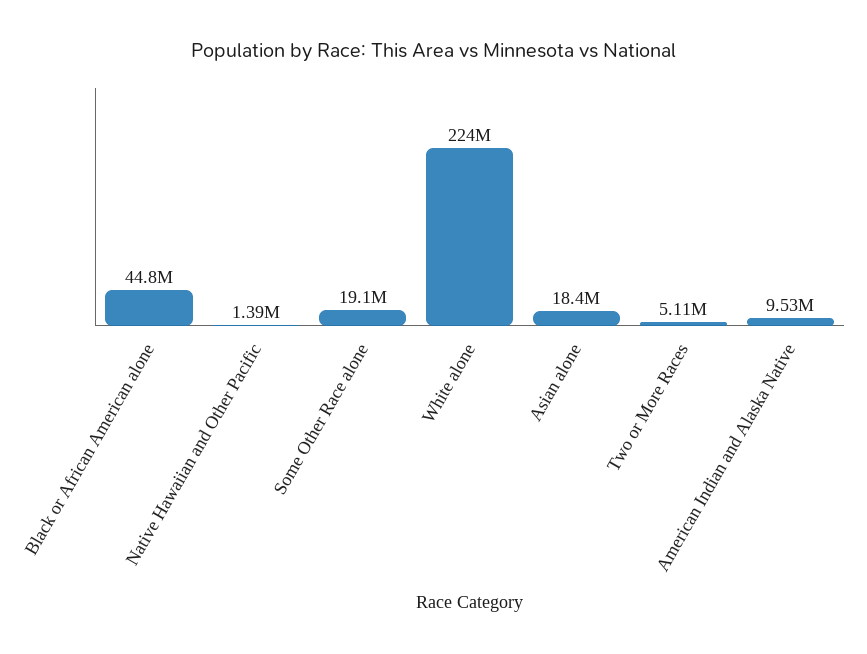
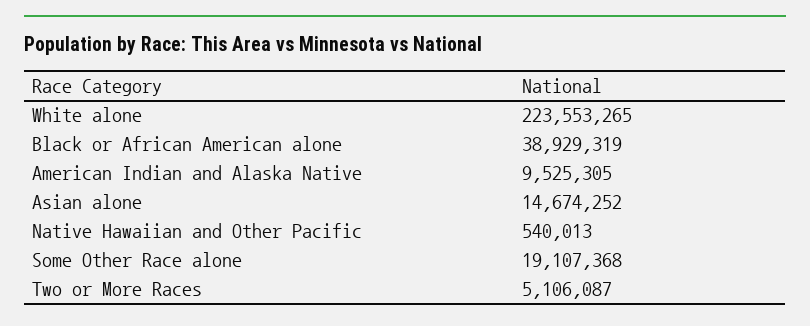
Black or African American alone: 44800000 -> 38929319
Native Hawaiian and Other Pacific: 1390000 -> 540013
Asian alone: 18400000 -> 14674252

